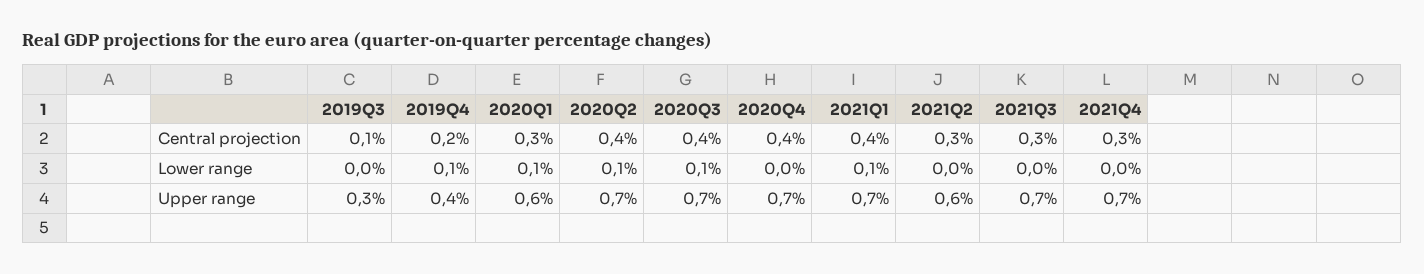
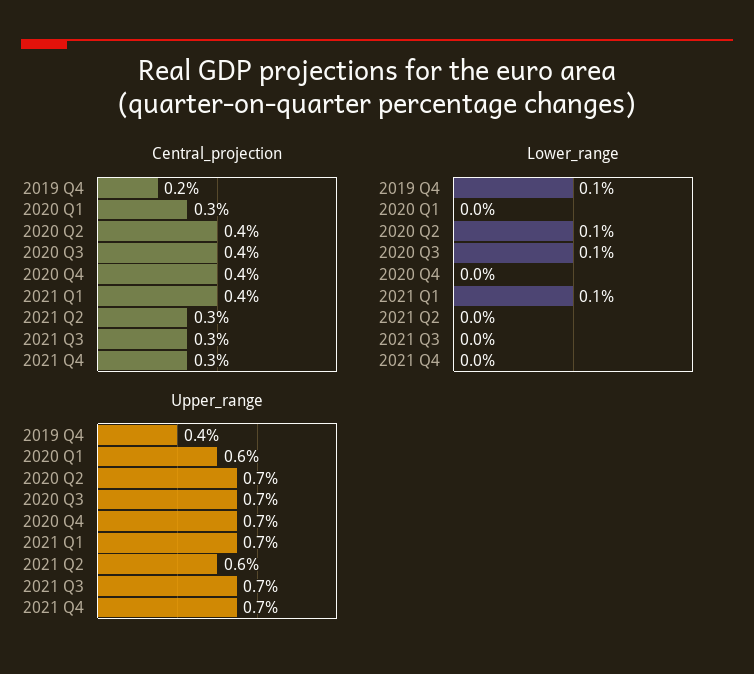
Central projection, 2019Q3: 0.1 -> none
Lower range, 2019Q3: 0 -> none
Lower range, 2020Q1: 0.1 -> 0
Upper range, 2019Q3: 0.3 -> none

